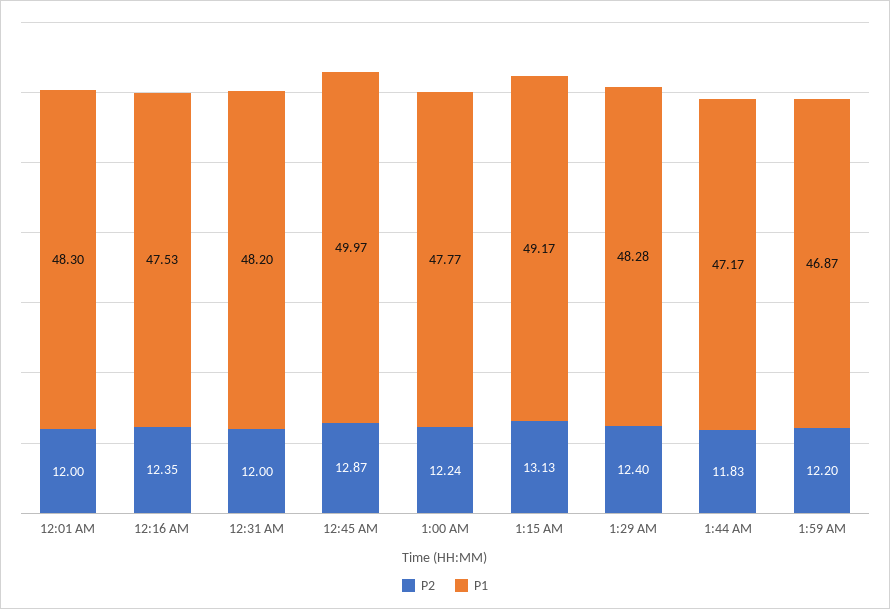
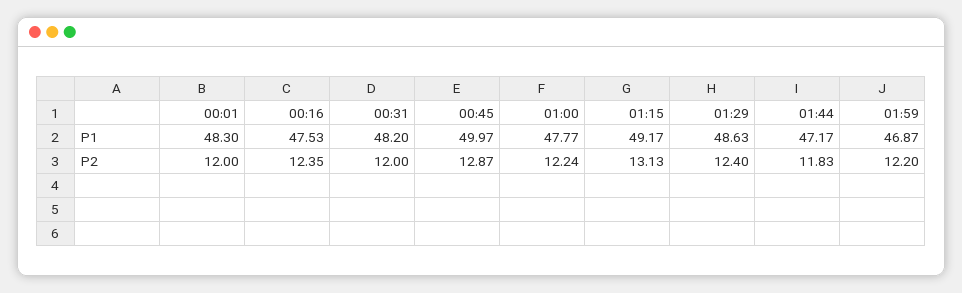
P1, 1:29 AM: 48.28 -> 48.63

